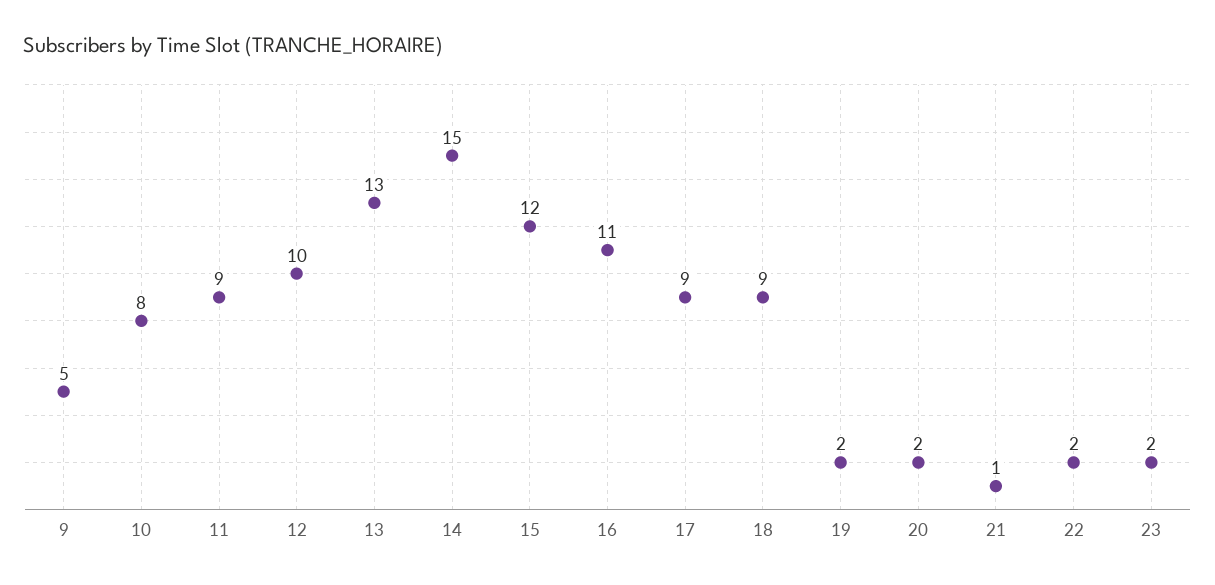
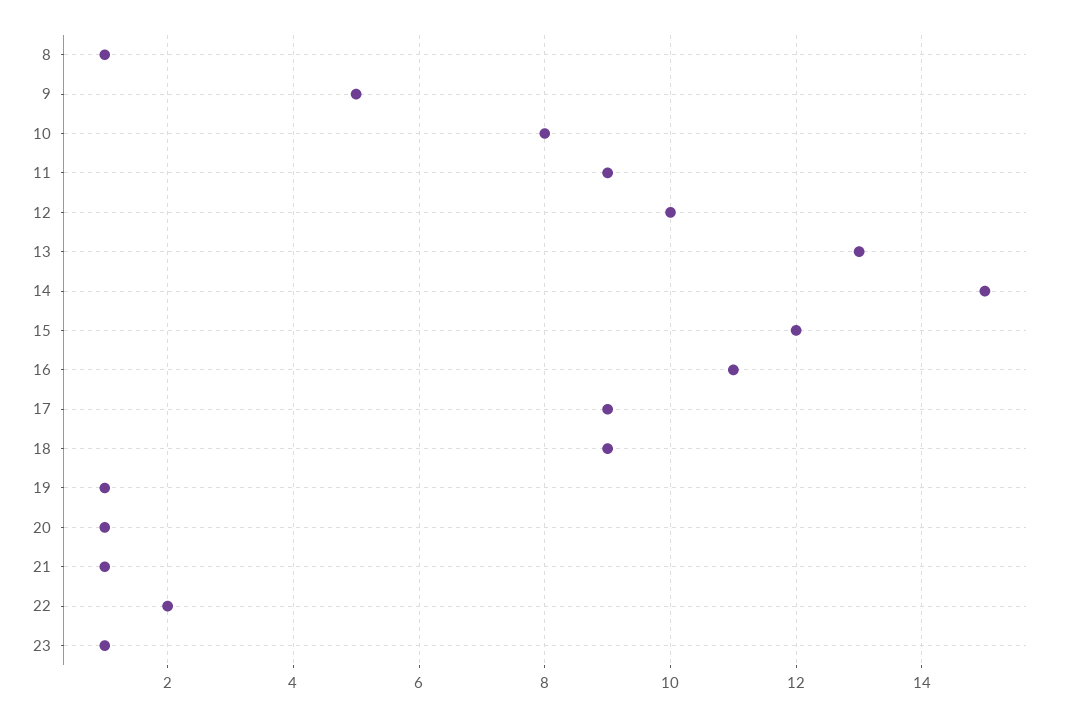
19: 2 -> 1
20: 2 -> 1
23: 2 -> 1
8: none -> 1

